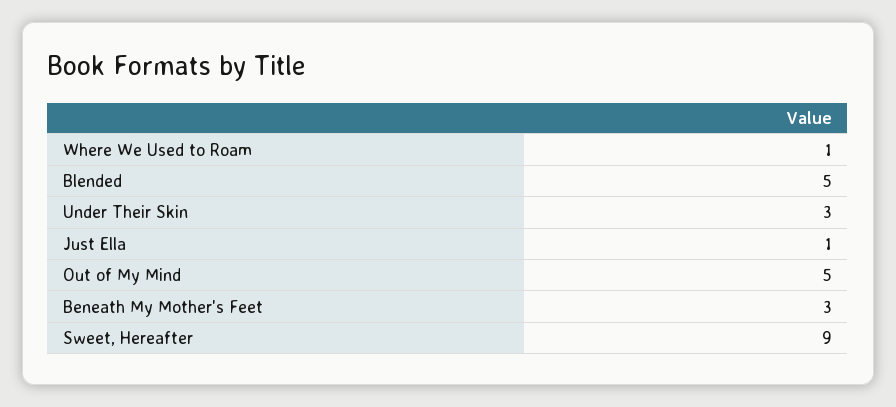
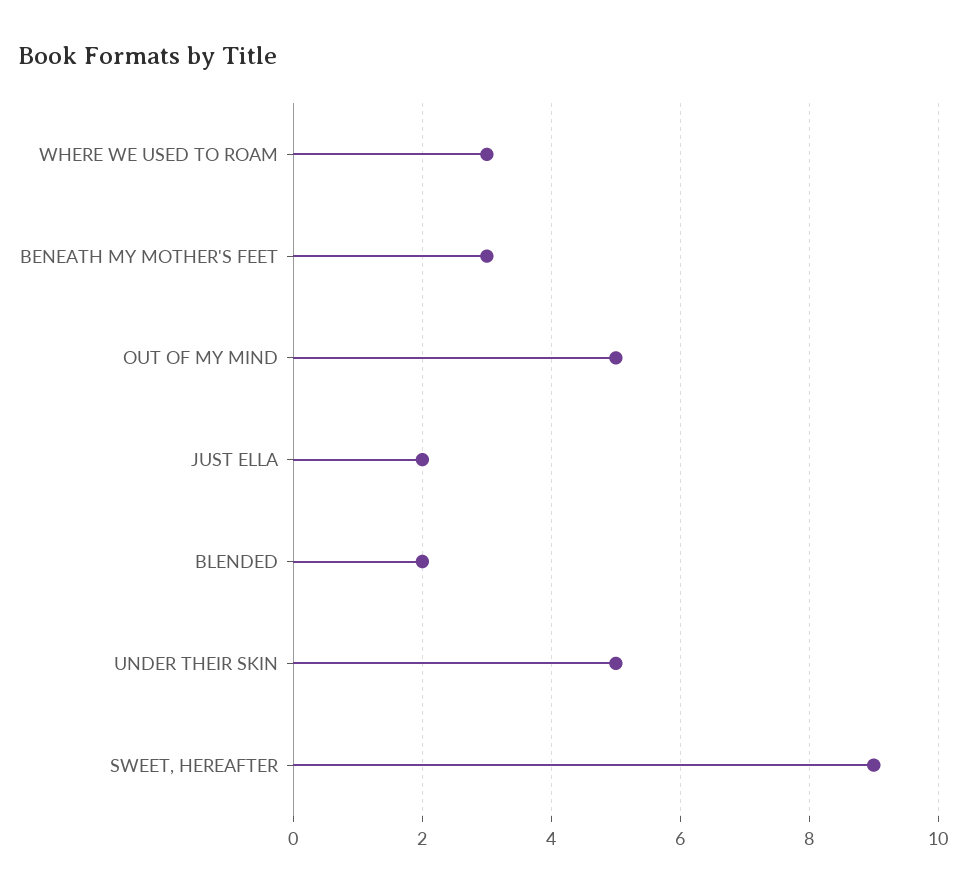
Where We Used to Roam: 1 -> 3
Blended: 5 -> 2
Under Their Skin: 3 -> 5
Just Ella: 1 -> 2

